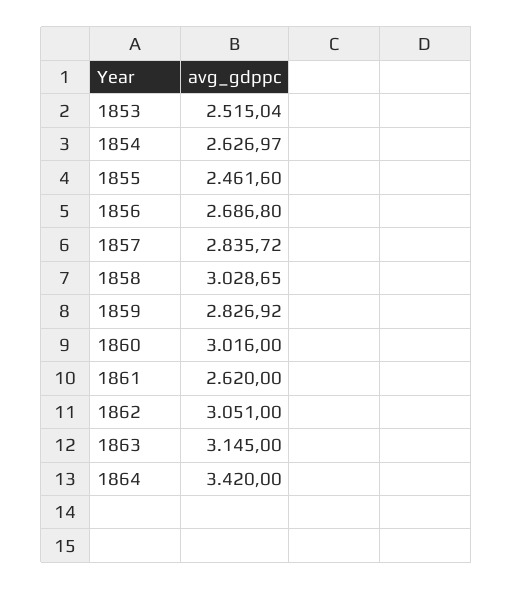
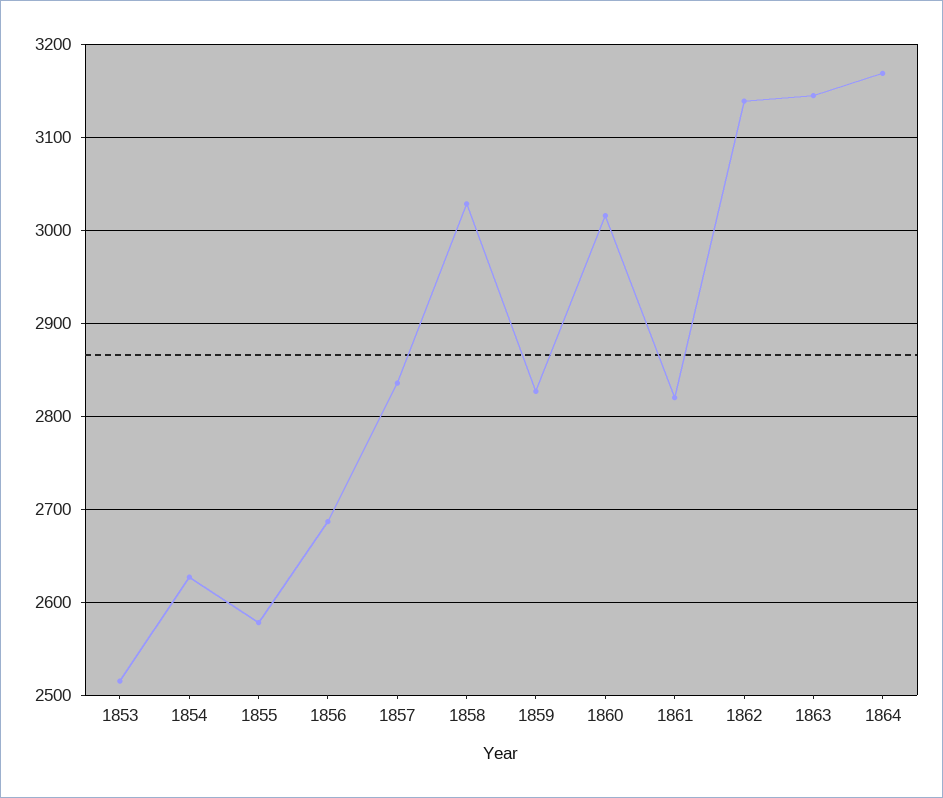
1855: 2461.6 -> 2580
1861: 2620 -> 2820
1862: 3051 -> 3140
1864: 3420 -> 3170

